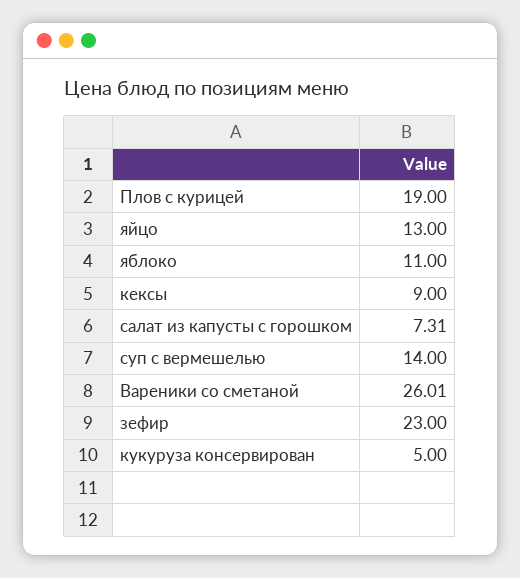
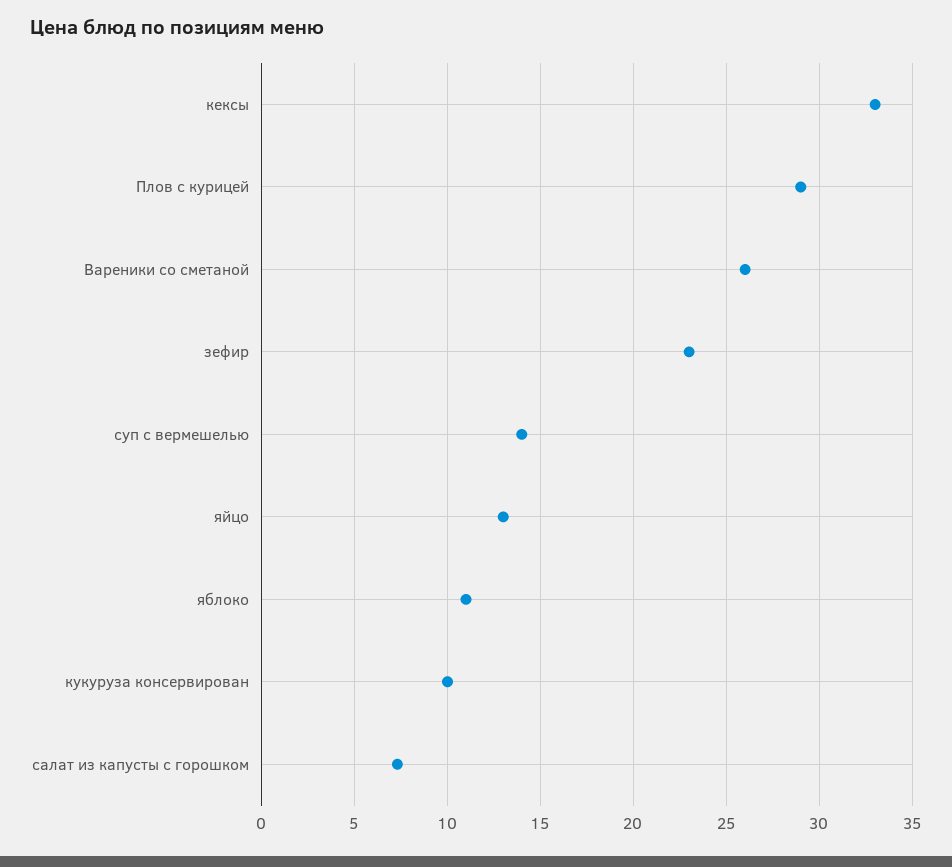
Плов с курицей: 19 -> 29
кексы: 9 -> 33
кукуруза консервирован: 5 -> 10

